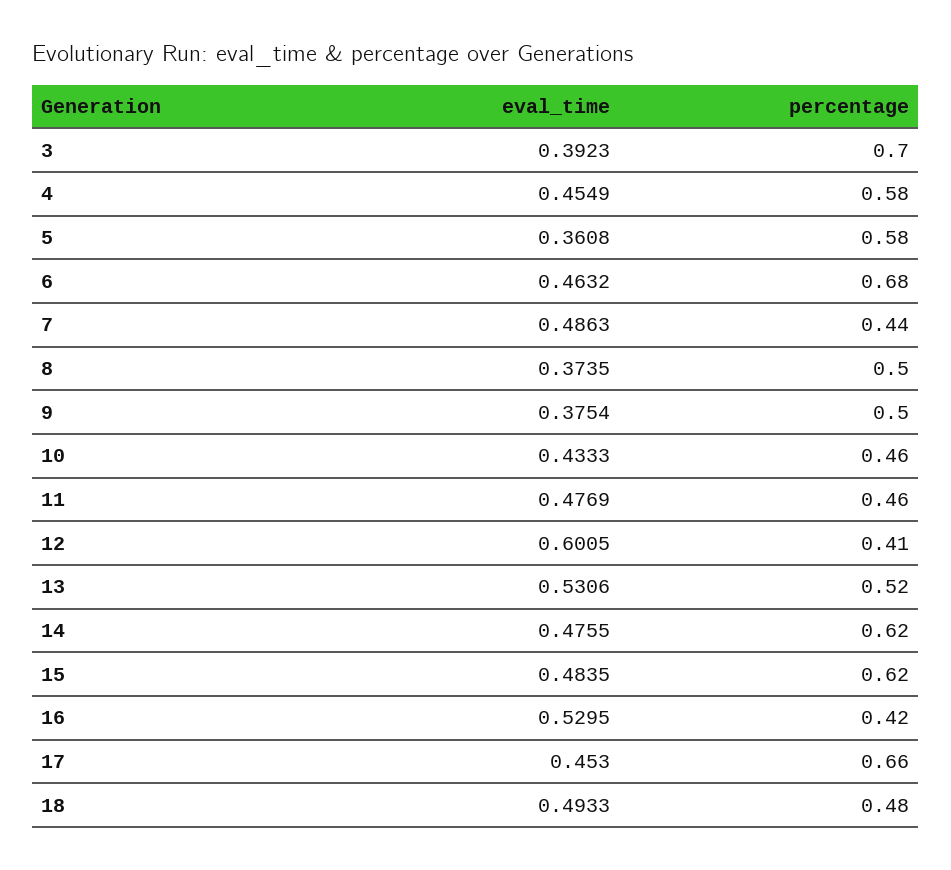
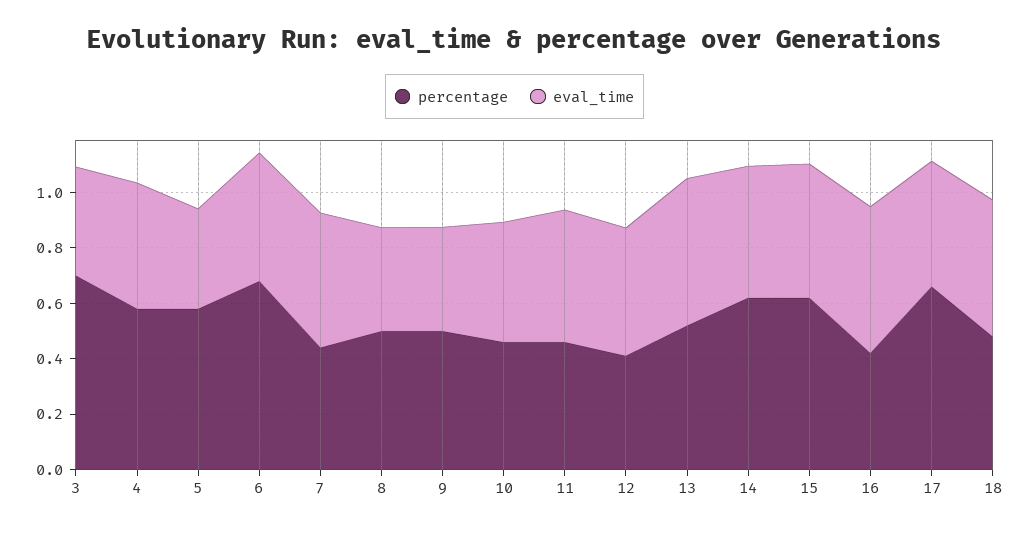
eval_time, 12: 0.6005 -> 0.45

